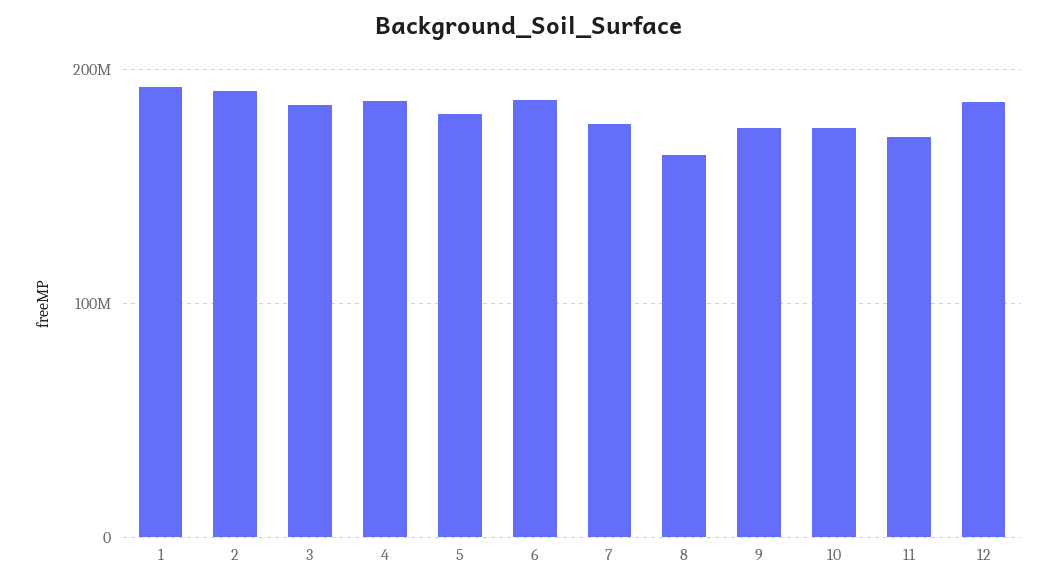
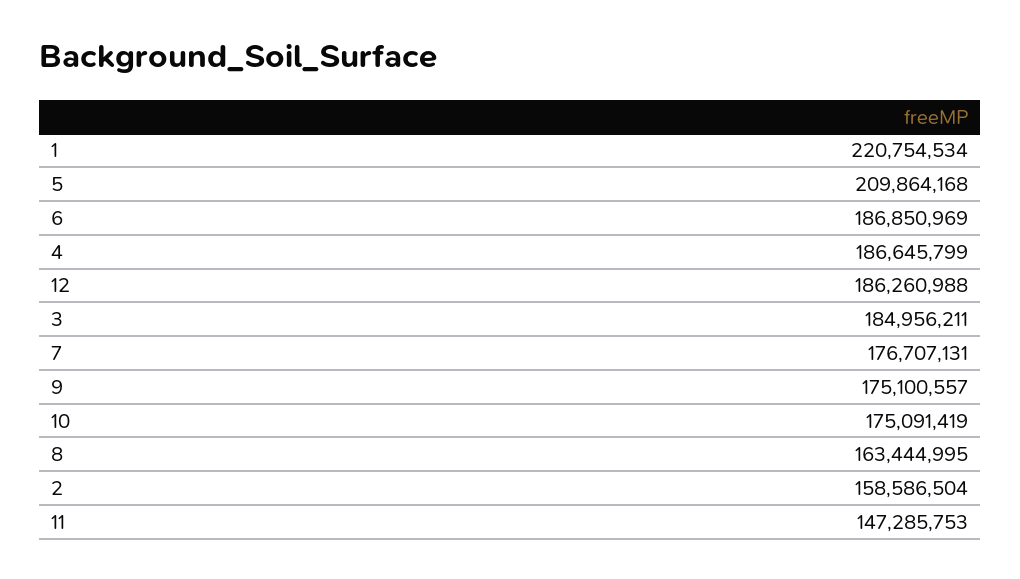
1: 190000000 -> 220754534
2: 190000000 -> 158586504
5: 180000000 -> 209864168
11: 170000000 -> 147285753

